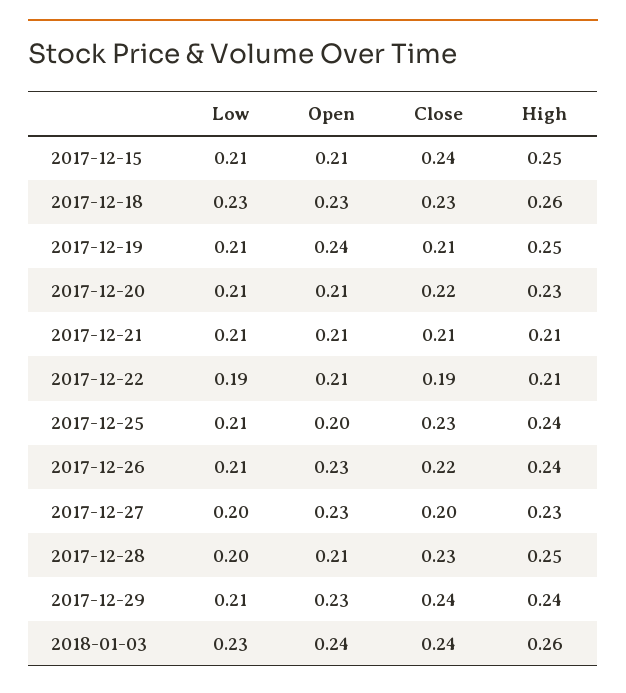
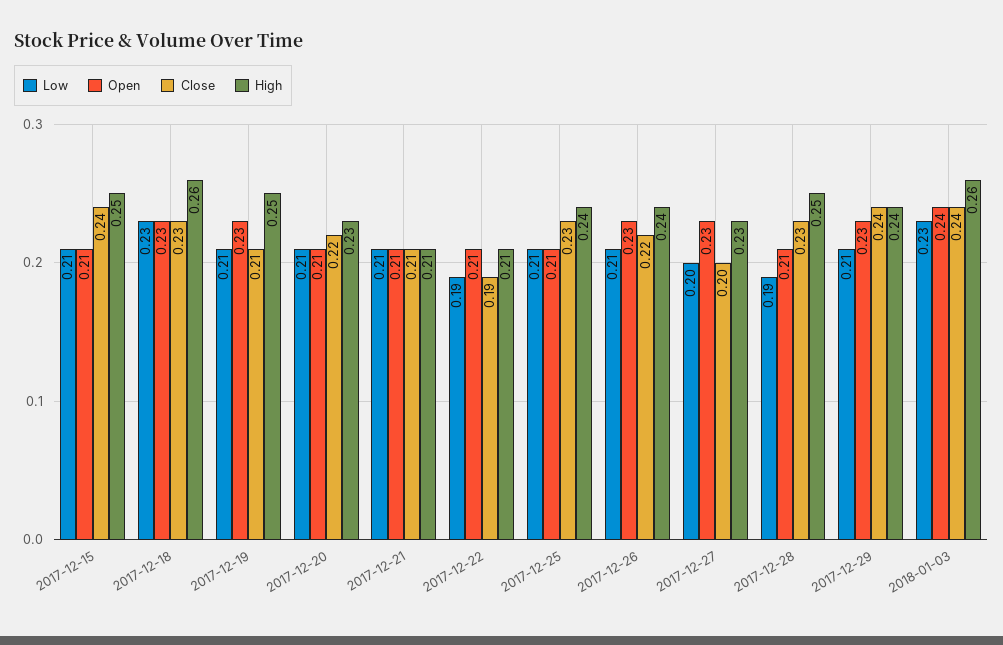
Open, 2017-12-19: 0.24 -> 0.23
Open, 2017-12-25: 0.2 -> 0.21
Low, 2017-12-28: 0.2 -> 0.19

